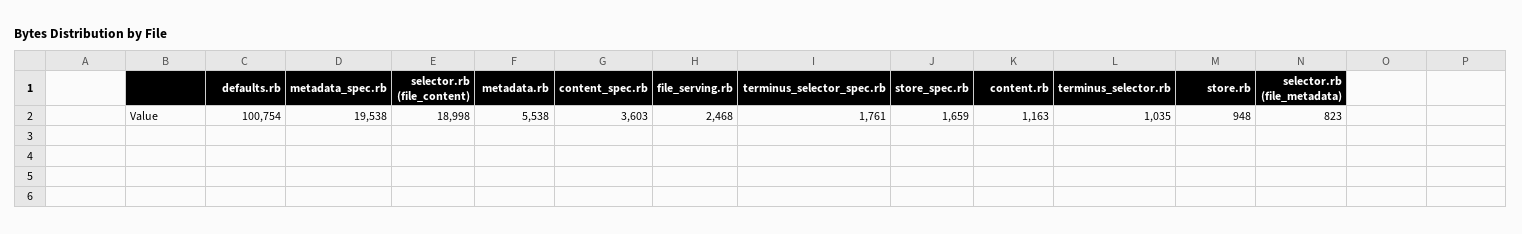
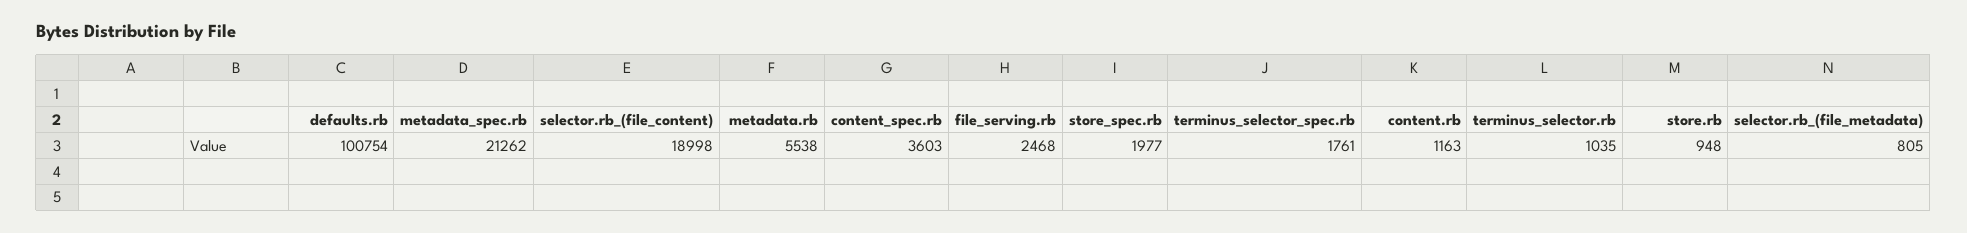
metadata_spec.rb: 19538 -> 21262
store_spec.rb: 1659 -> 1977
selector.rb (file_metadata): 823 -> 805

